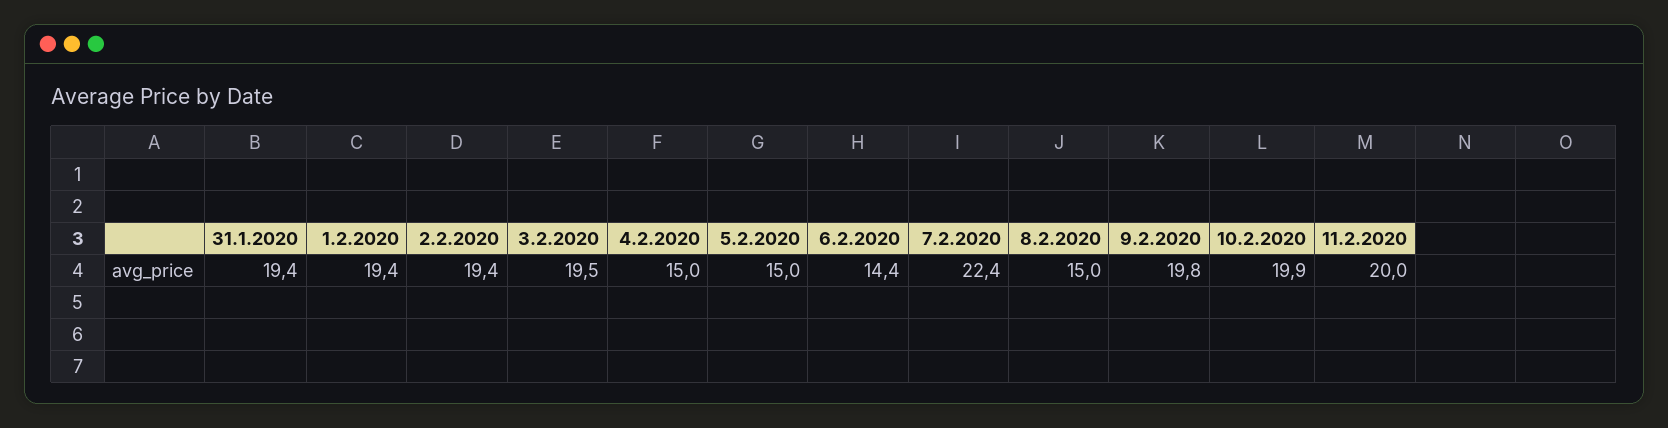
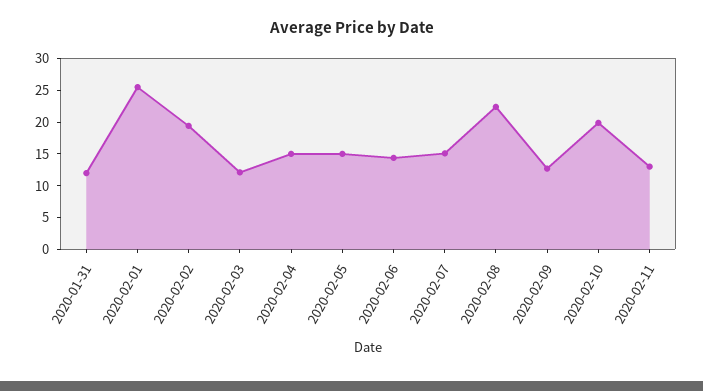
31.1.2020: 19.4 -> 12.5
1.2.2020: 19.4 -> 25
3.2.2020: 19.5 -> 12.5
7.2.2020: 22.4 -> 15
8.2.2020: 15 -> 22.5
9.2.2020: 19.8 -> 12.5
11.2.2020: 20 -> 12.5

